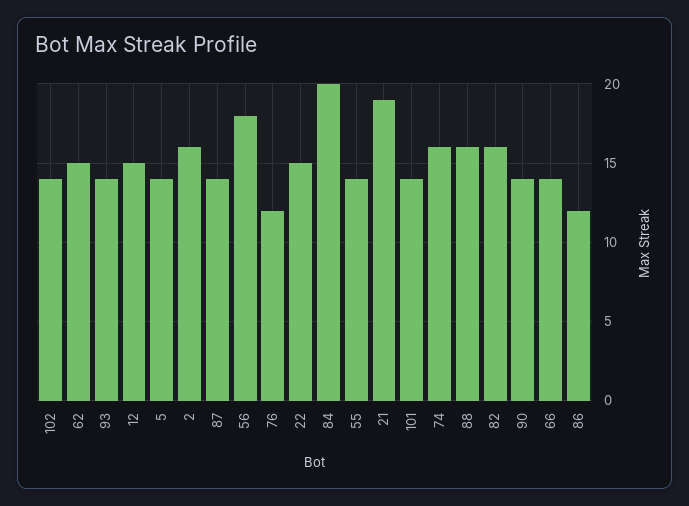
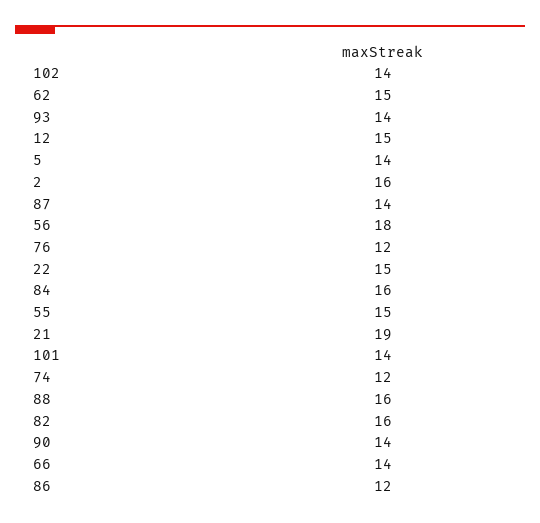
84: 20 -> 16
55: 14 -> 15
74: 16 -> 12

